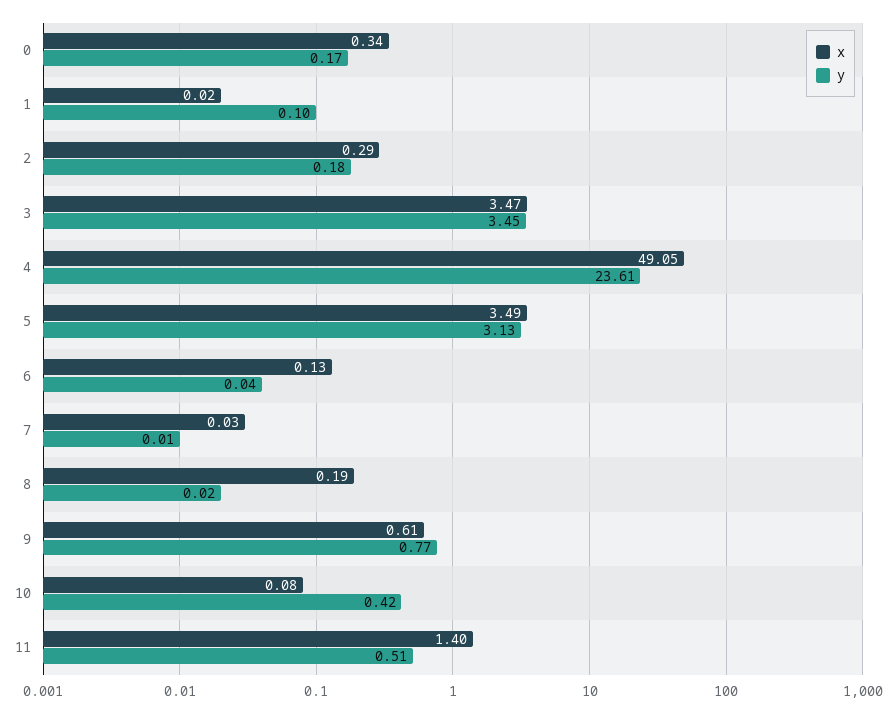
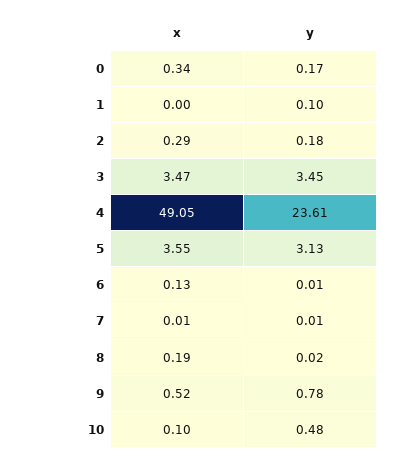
x, 1: 0.02 -> 0
x, 5: 3.49 -> 3.55
y, 6: 0.04 -> 0.01
x, 7: 0.03 -> 0.01
x, 9: 0.61 -> 0.52
y, 9: 0.77 -> 0.78
x, 10: 0.08 -> 0.1
y, 10: 0.42 -> 0.48
x, 11: 1.4 -> none
y, 11: 0.51 -> none

